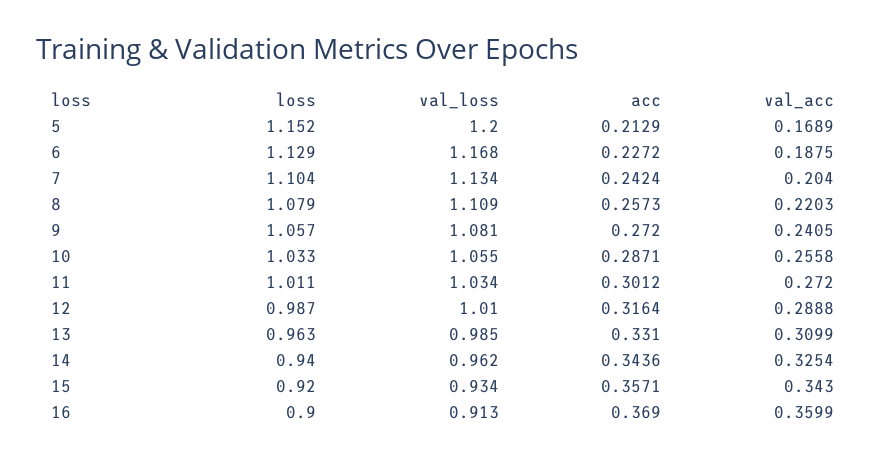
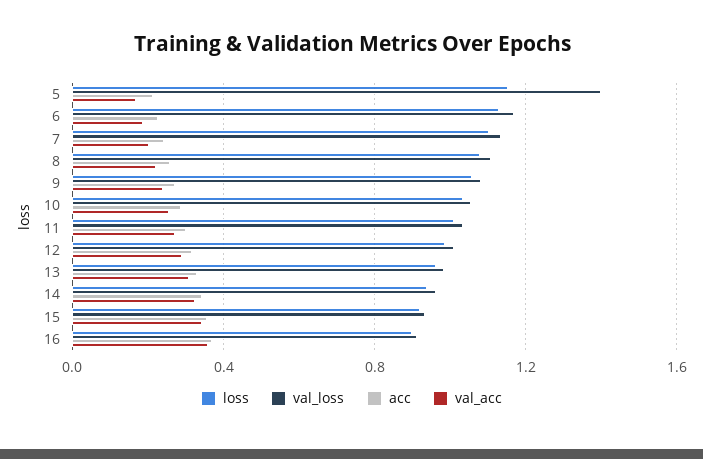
val_loss, 5: 1.2 -> 1.4

